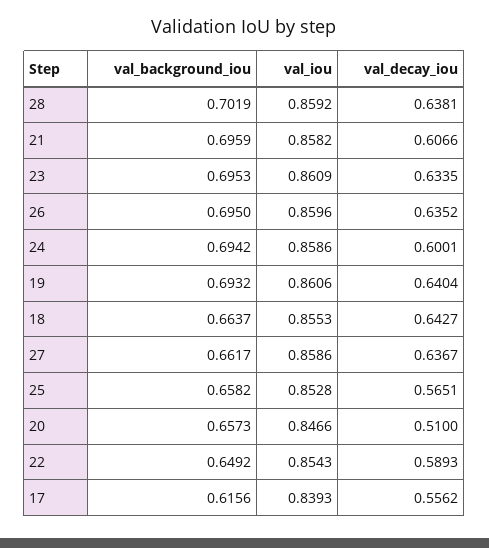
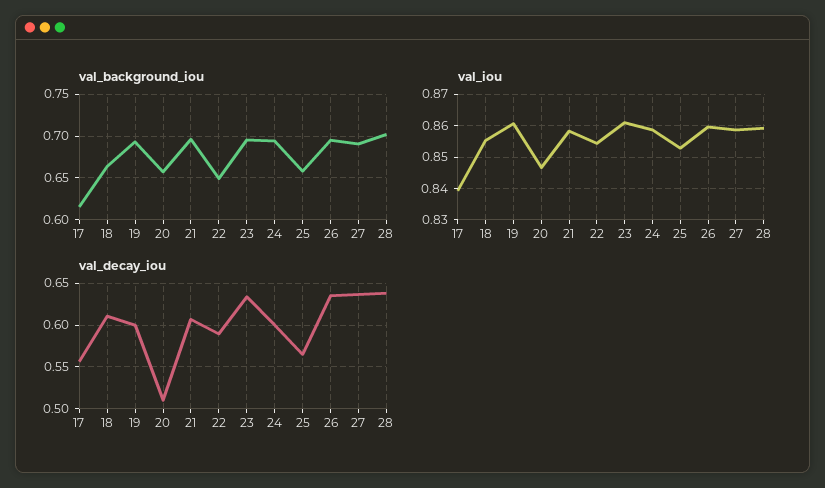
val_decay_iou, 19: 0.6404 -> 0.6
val_decay_iou, 18: 0.6427 -> 0.61
val_background_iou, 27: 0.6617 -> 0.69

